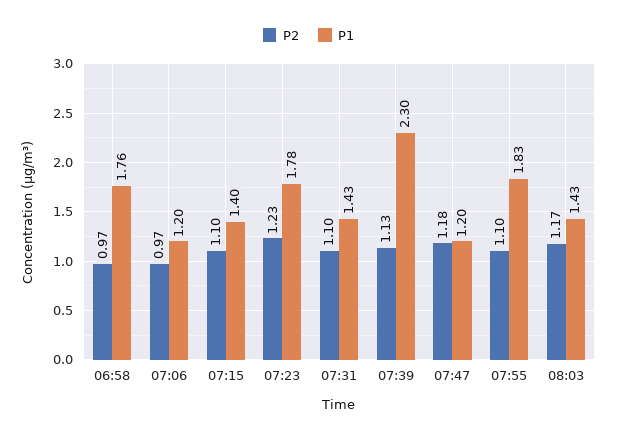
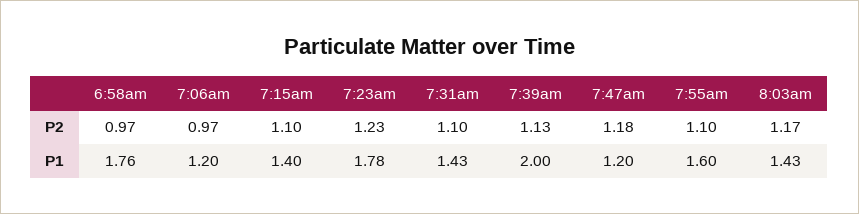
P1, 07:39: 2.3 -> 2
P1, 07:55: 1.83 -> 1.6

